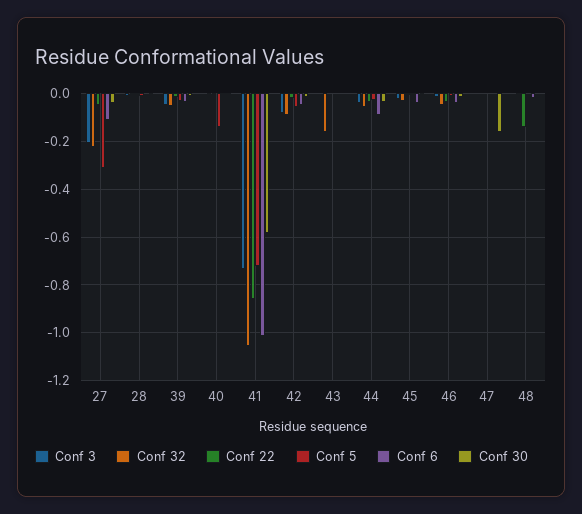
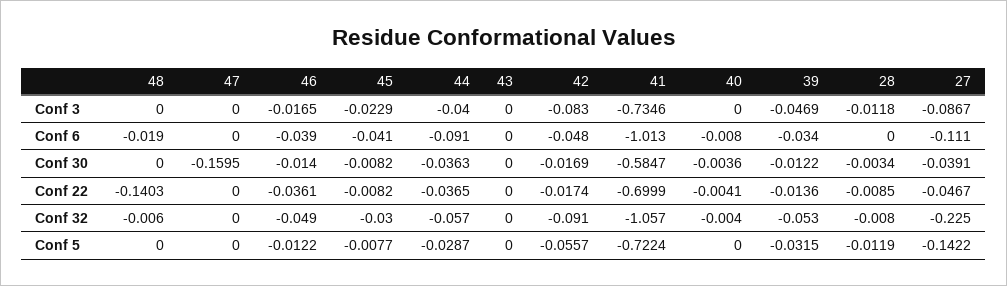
Conf 3, 27: -0.2 -> -0.0867
Conf 5, 27: -0.3 -> -0.1422
Conf 5, 40: -0.15 -> 0
Conf 22, 41: -0.85 -> -0.6999
Conf 32, 43: -0.15 -> 0

